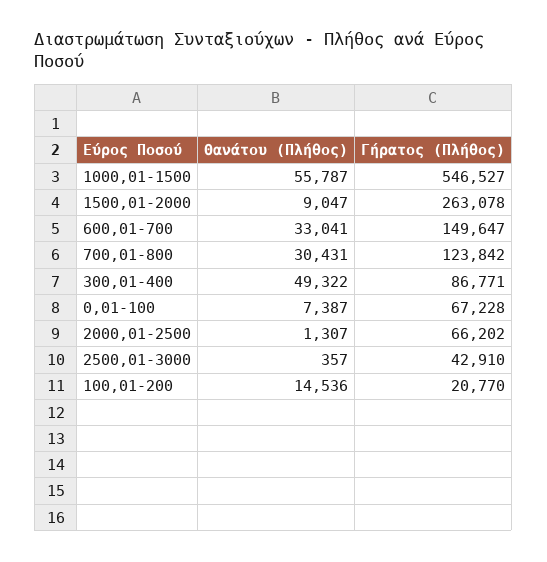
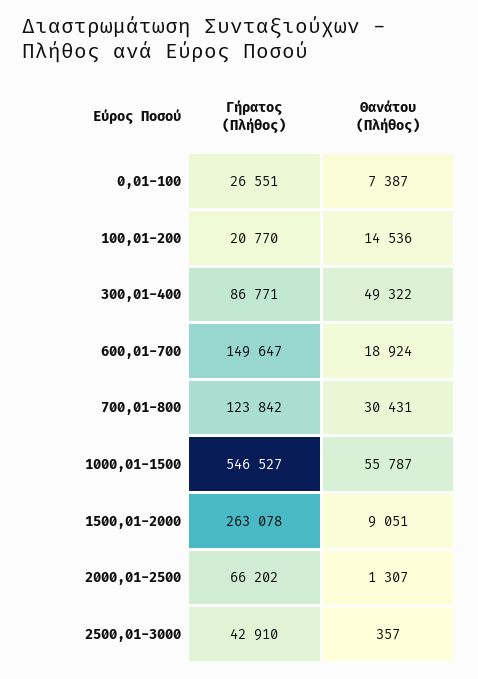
Θανάτου (Πλήθος), 1500,01-2000: 9047 -> 9051
Θανάτου (Πλήθος), 600,01-700: 33041 -> 18924
Γήρατος (Πλήθος), 0,01-100: 67228 -> 26551

